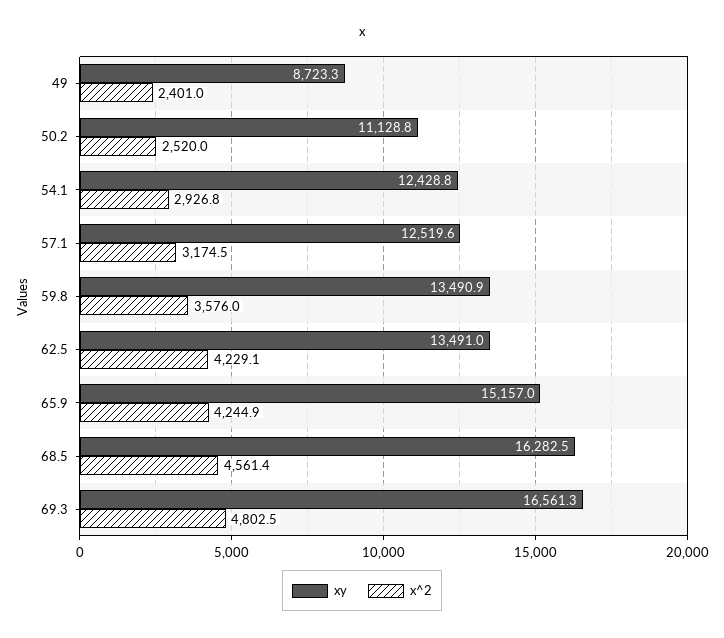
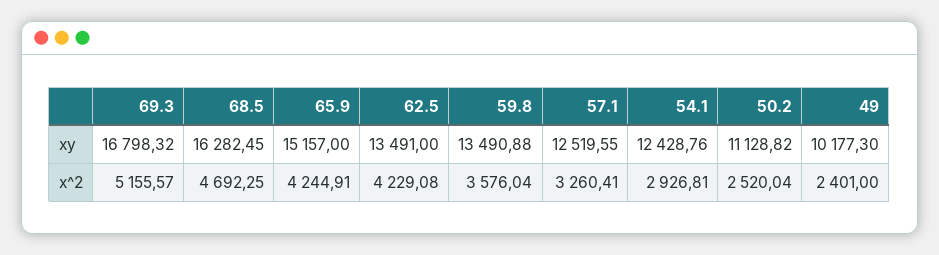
xy, 49: 8723.3 -> 10177.3
x^2, 57.1: 3174.5 -> 3260.41
x^2, 68.5: 4561.4 -> 4692.25
xy, 69.3: 16561.3 -> 16798.32
x^2, 69.3: 4802.5 -> 5155.57

